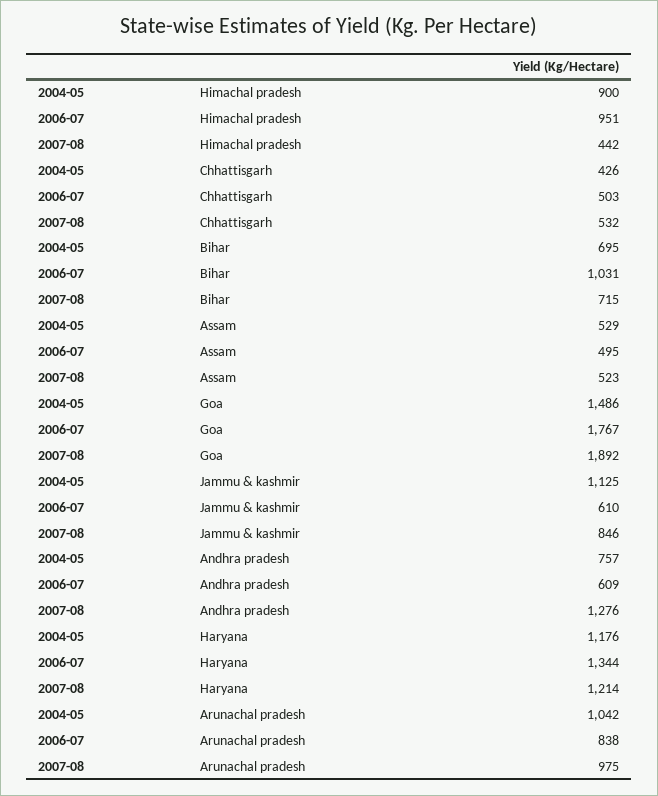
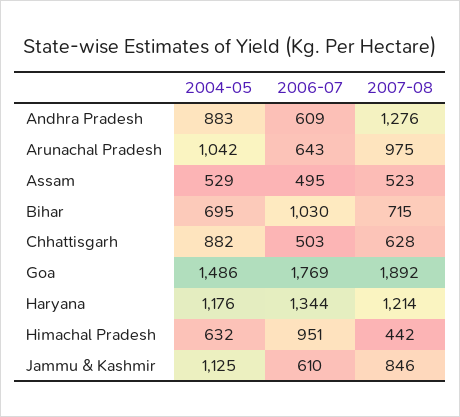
2004-05, Himachal pradesh: 900 -> 632
2004-05, Chhattisgarh: 426 -> 882
2007-08, Chhattisgarh: 532 -> 628
2006-07, Bihar: 1031 -> 1030
2006-07, Goa: 1767 -> 1769
2004-05, Andhra pradesh: 757 -> 883
2006-07, Arunachal pradesh: 838 -> 643

